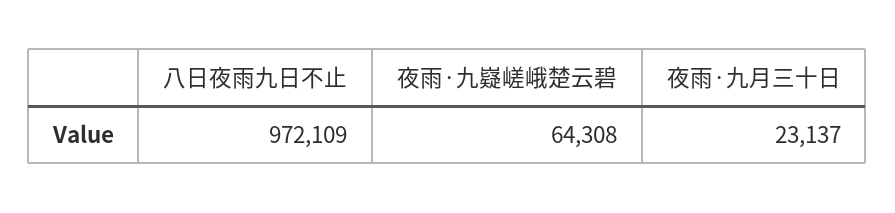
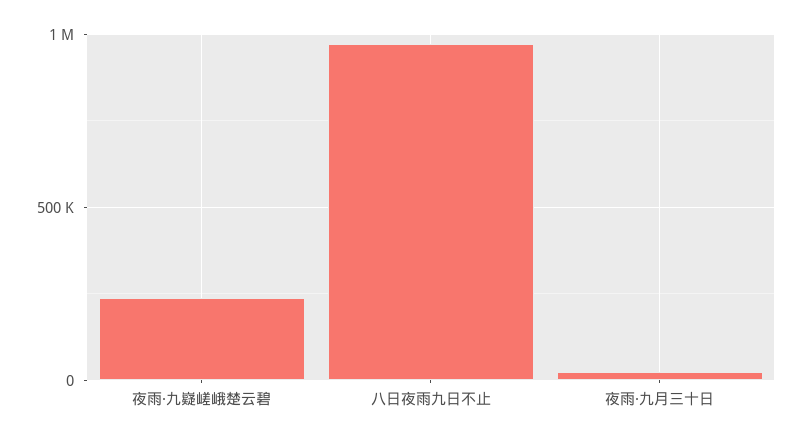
夜雨·九嶷嵯峨楚云碧: 64308 -> 250000

